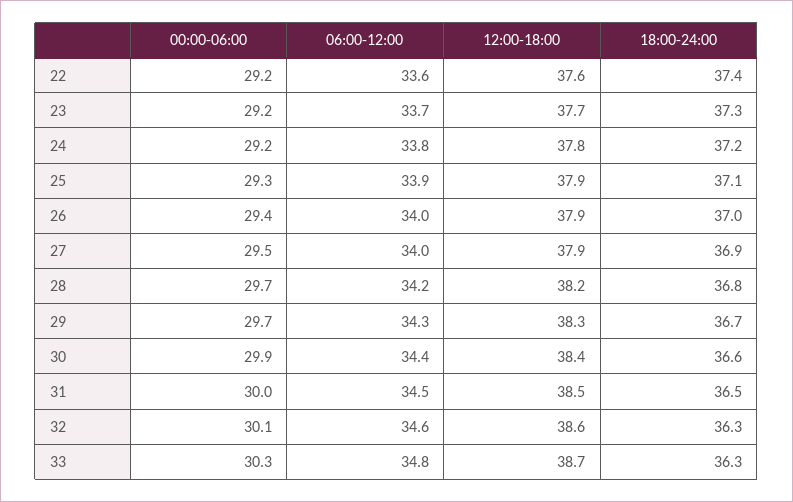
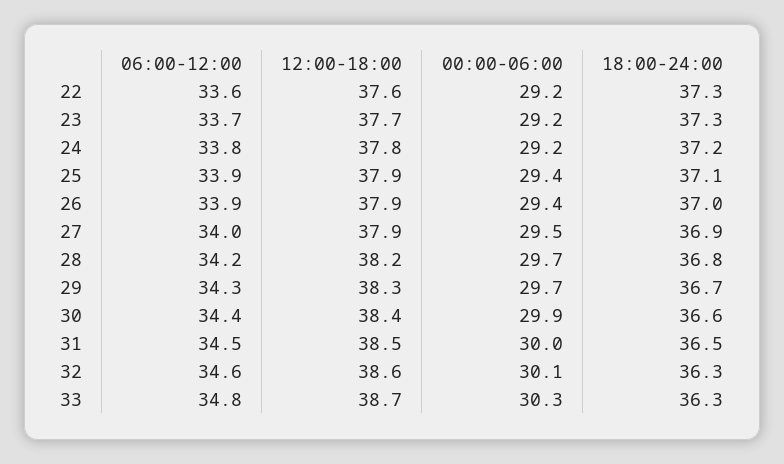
18:00-24:00, 22: 37.4 -> 37.3
00:00-06:00, 25: 29.3 -> 29.4
06:00-12:00, 26: 34 -> 33.9

